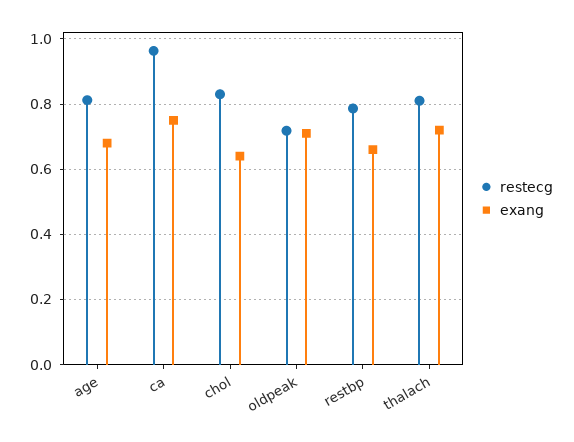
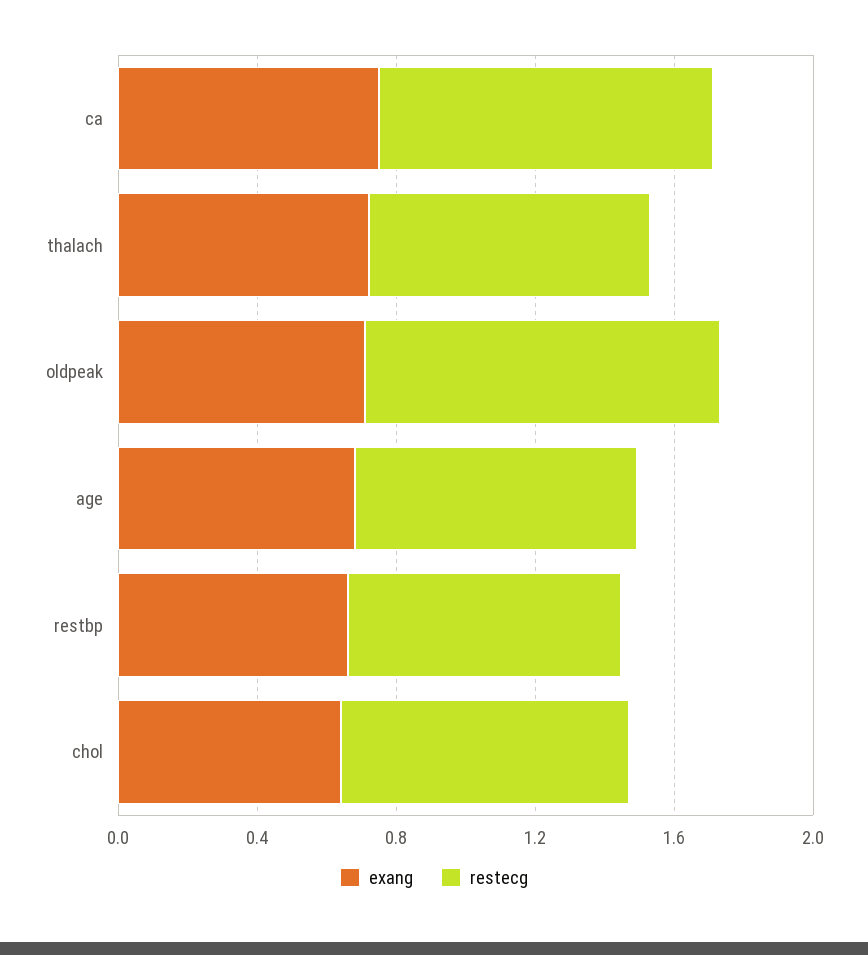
restecg, oldpeak: 0.72 -> 1

